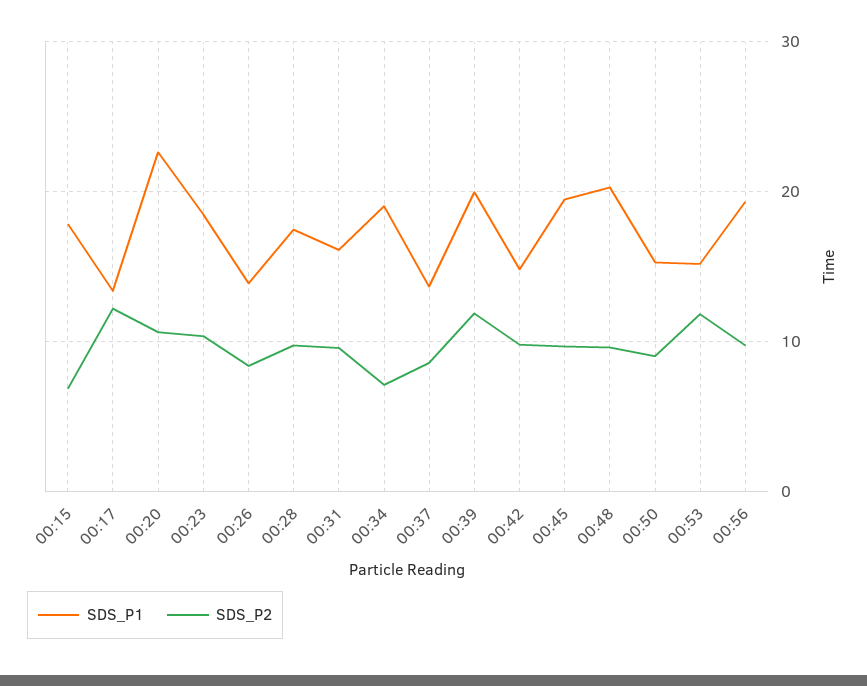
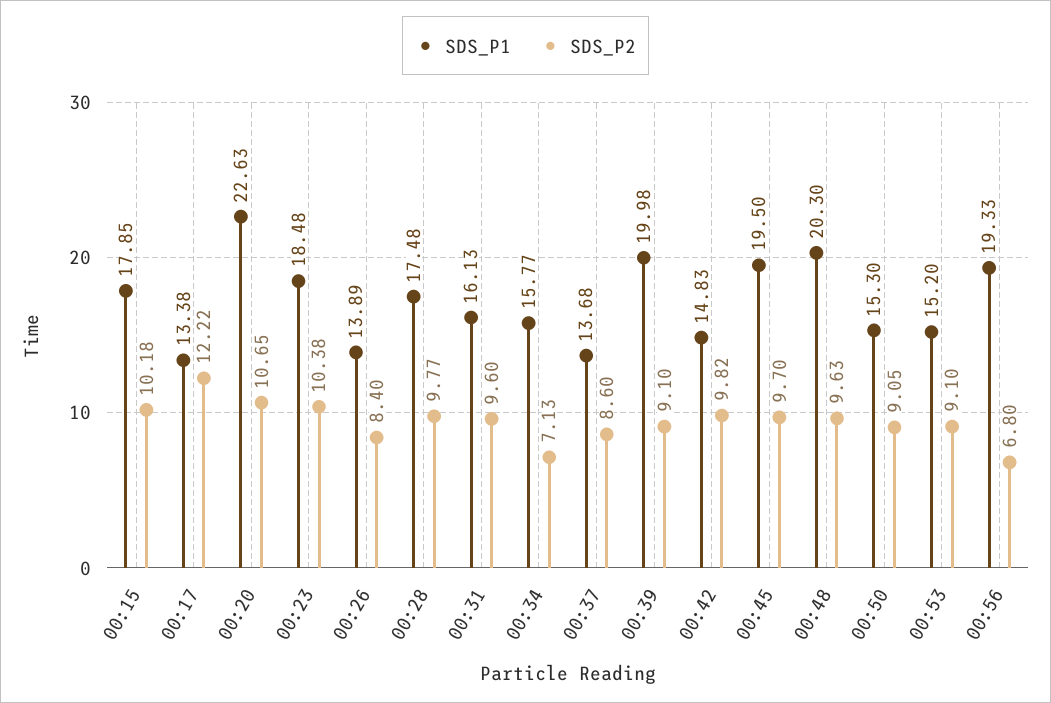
SDS_P2, 00:15: 7 -> 10.18
SDS_P1, 00:34: 19 -> 15.77
SDS_P2, 00:39: 12 -> 9.1
SDS_P2, 00:53: 12 -> 9.1
SDS_P2, 00:56: 10 -> 6.8

